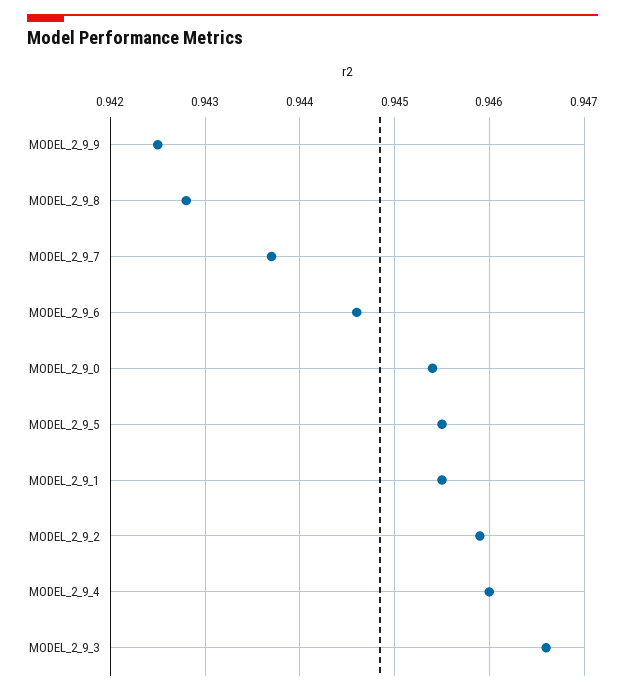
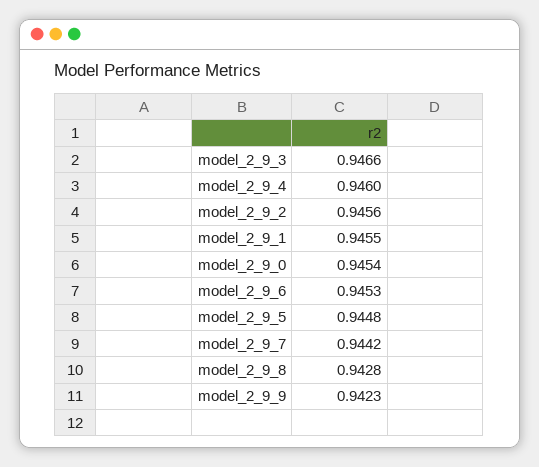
MODEL_2_9_9: 0.9425 -> 0.9423
MODEL_2_9_7: 0.9437 -> 0.9442
MODEL_2_9_6: 0.9446 -> 0.9453
MODEL_2_9_5: 0.9455 -> 0.9448
MODEL_2_9_2: 0.9459 -> 0.9456

